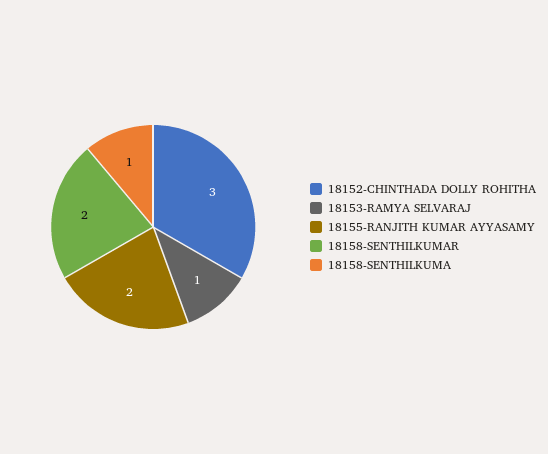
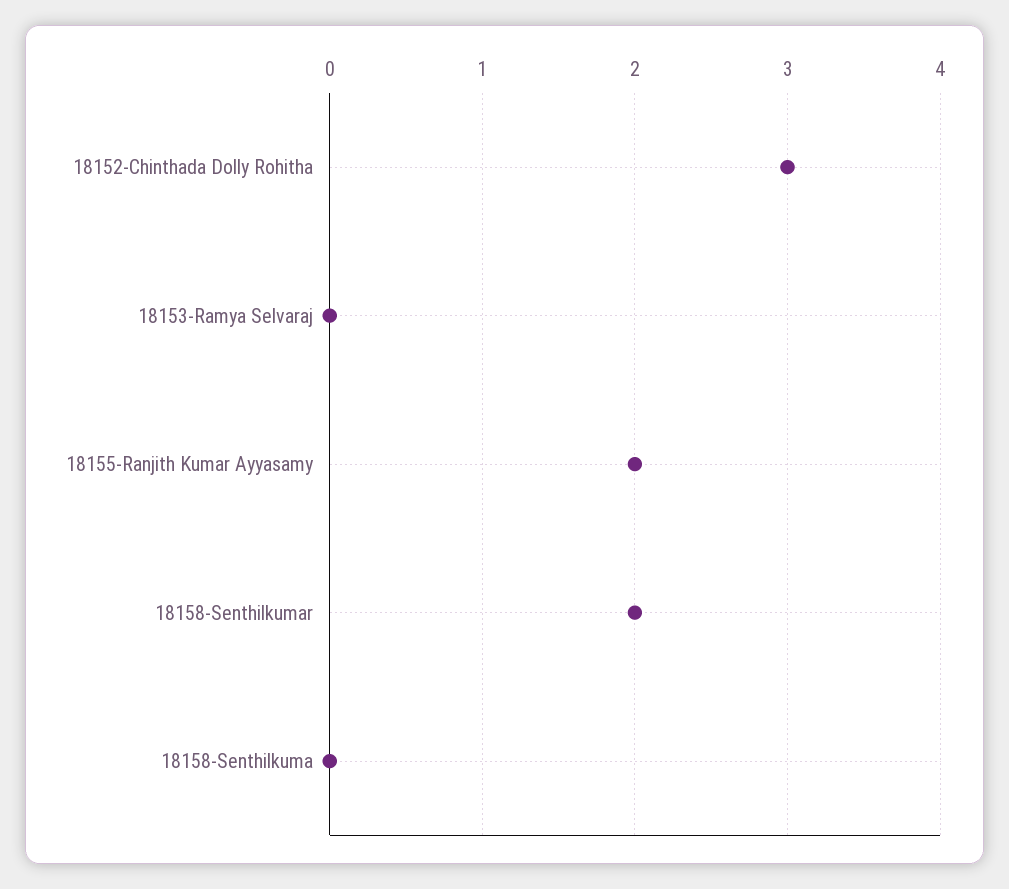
18153-RAMYA SELVARAJ: 1 -> 0
18158-SENTHILKUMA: 1 -> 0

